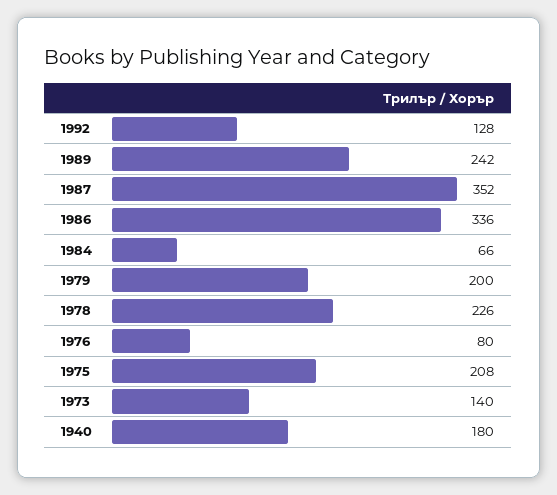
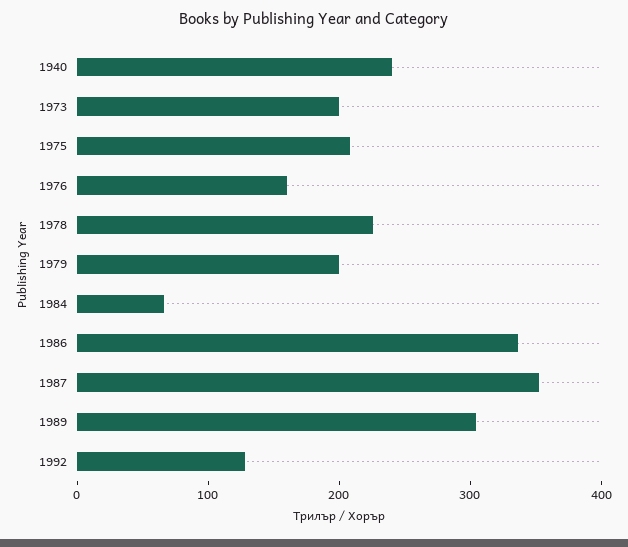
1989: 242 -> 300
1976: 80 -> 160
1973: 140 -> 200
1940: 180 -> 240

